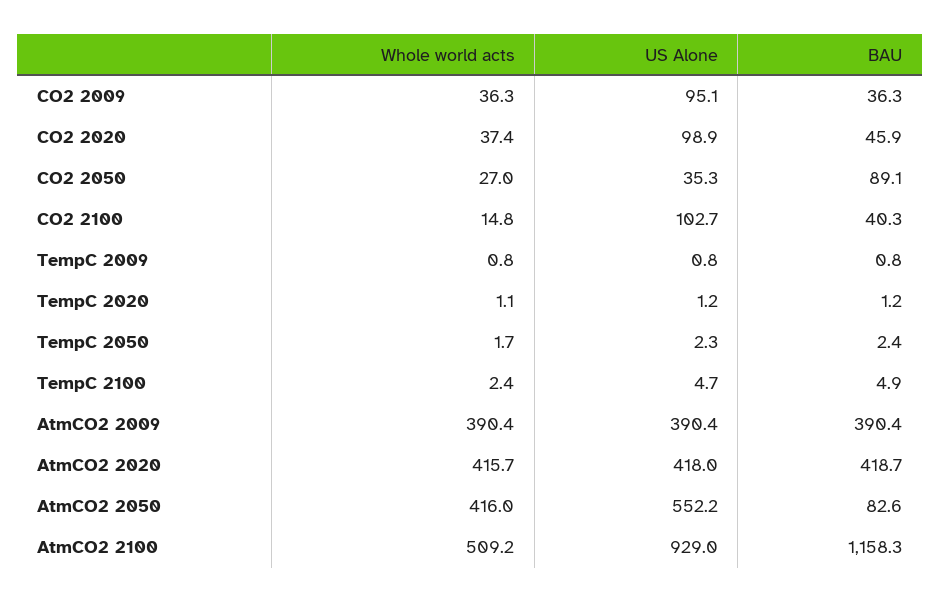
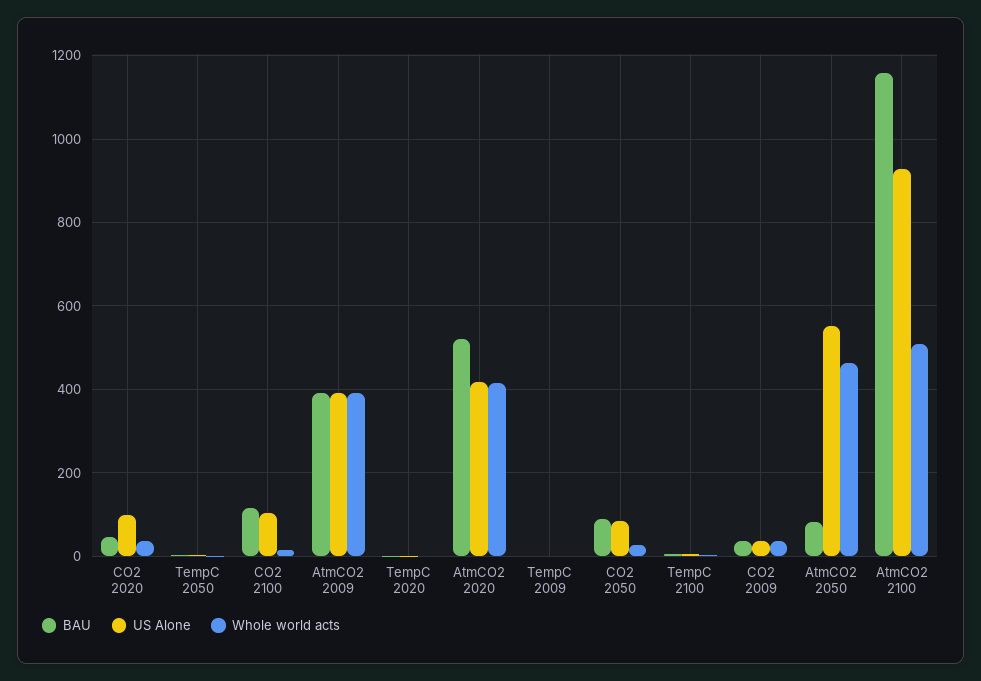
US Alone, CO2 2009: 95.1 -> 40
US Alone, CO2 2050: 35.3 -> 80
BAU, CO2 2100: 40.3 -> 120
BAU, AtmCO2 2020: 418.7 -> 520
Whole world acts, AtmCO2 2050: 416 -> 460

